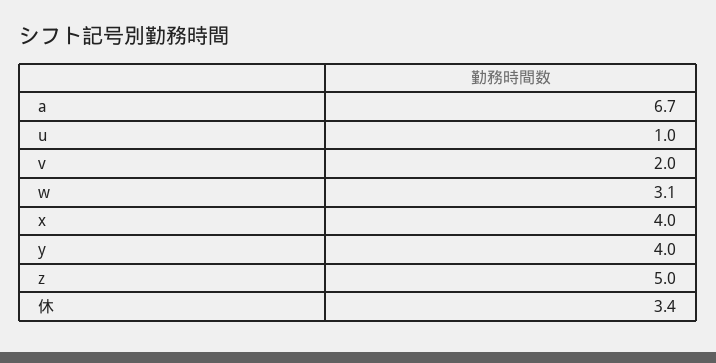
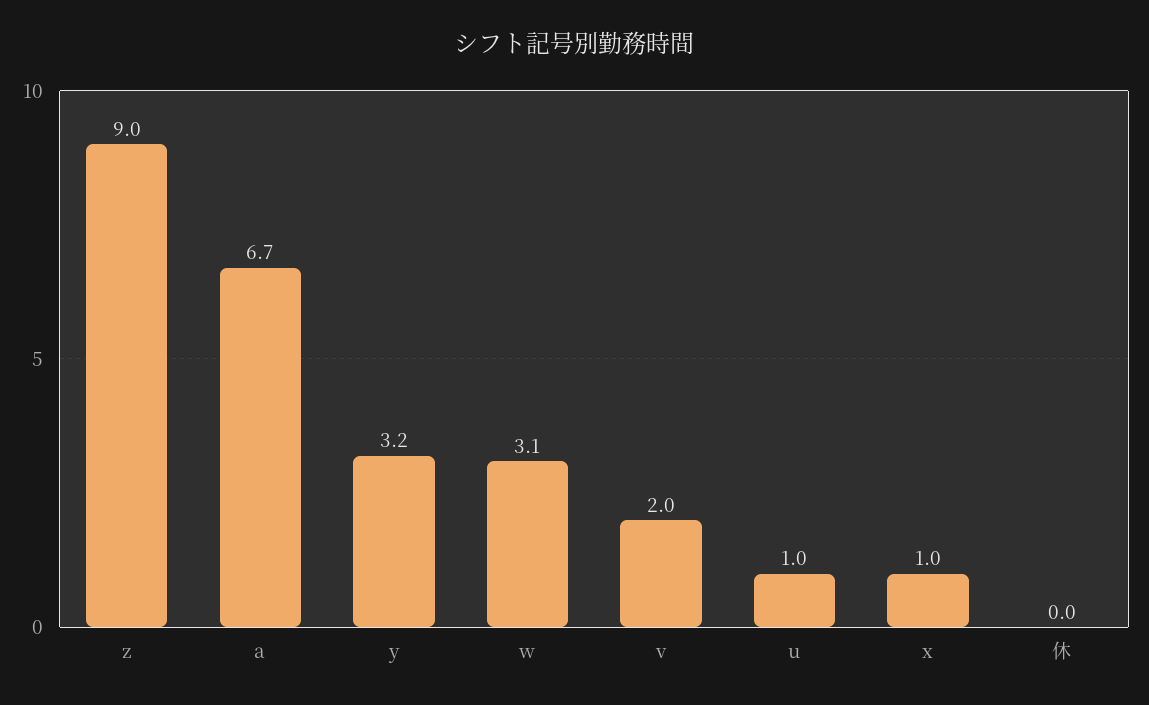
x: 4 -> 1
y: 4 -> 3.2
z: 5 -> 9
休: 3.4 -> 0

